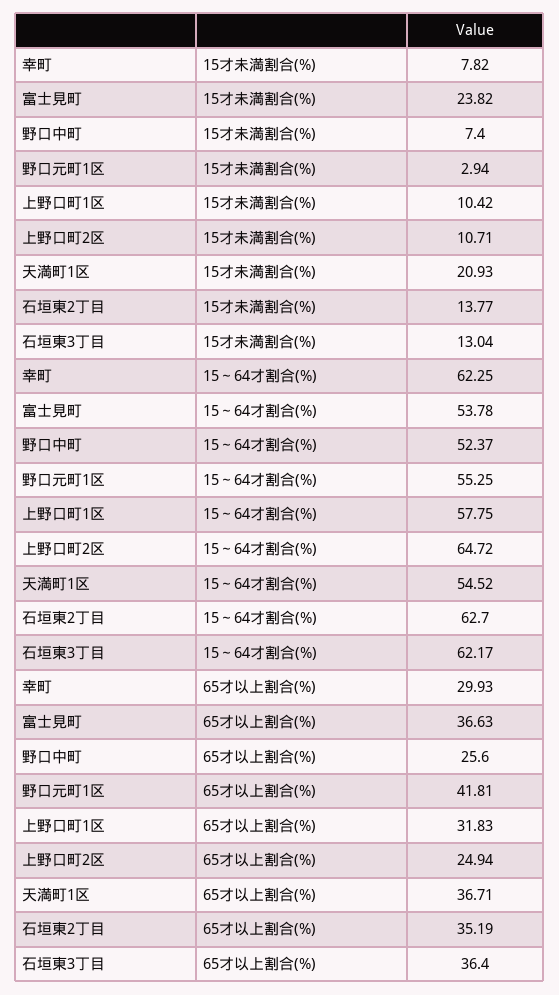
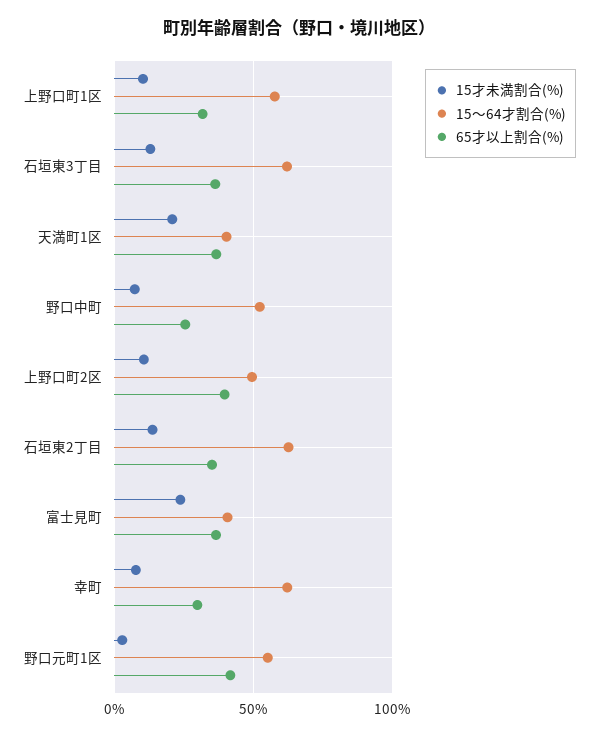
15～64才割合(%), 富士見町: 53.78 -> 40
15～64才割合(%), 上野口町2区: 64.72 -> 50
15～64才割合(%), 天満町1区: 54.52 -> 40
65才以上割合(%), 上野口町2区: 24.94 -> 40

